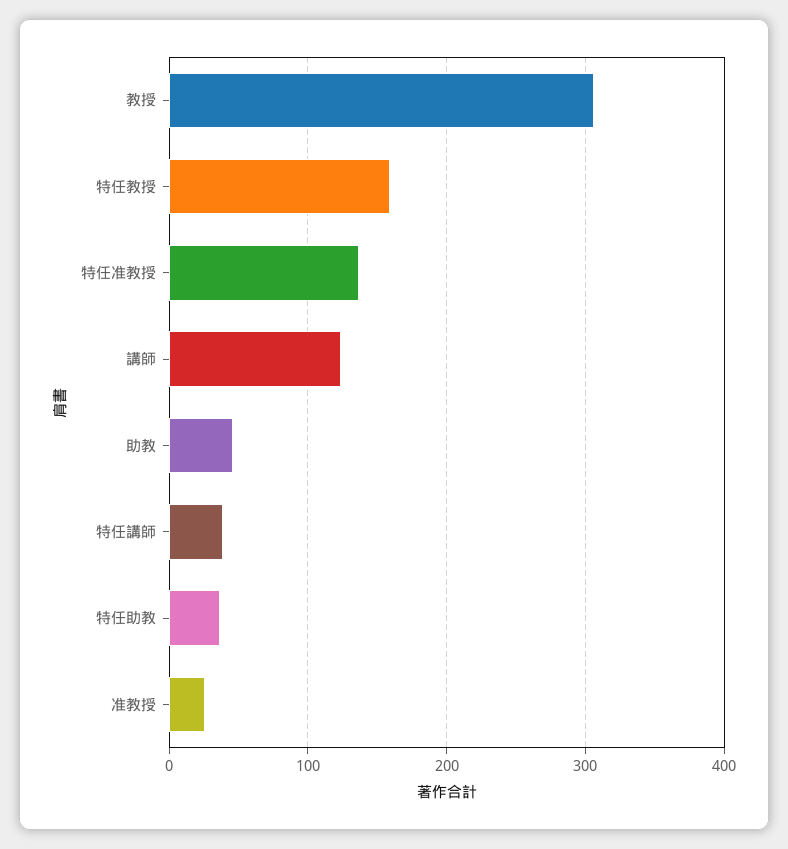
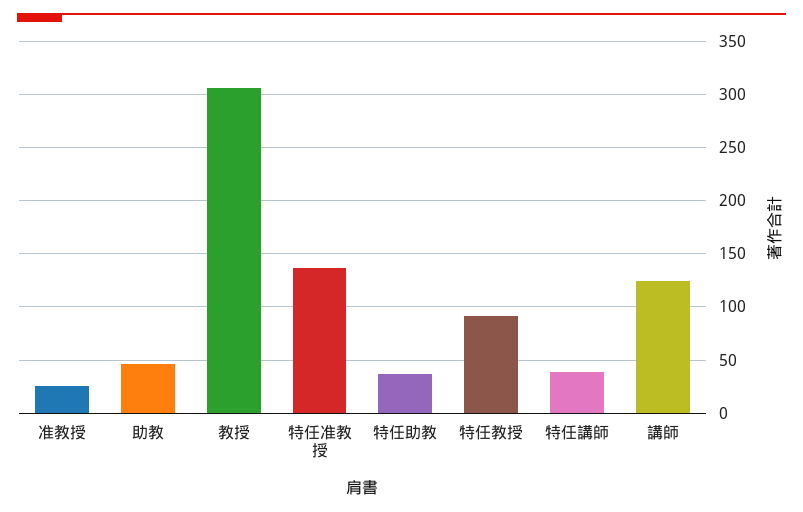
特任教授: 160 -> 90

